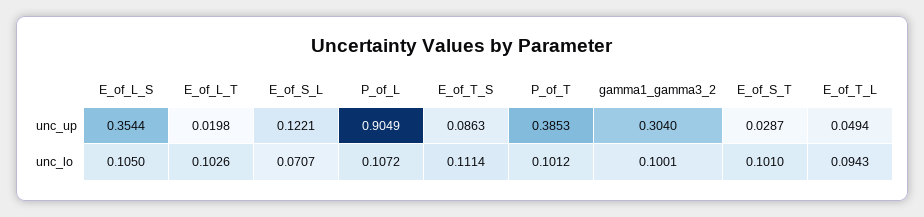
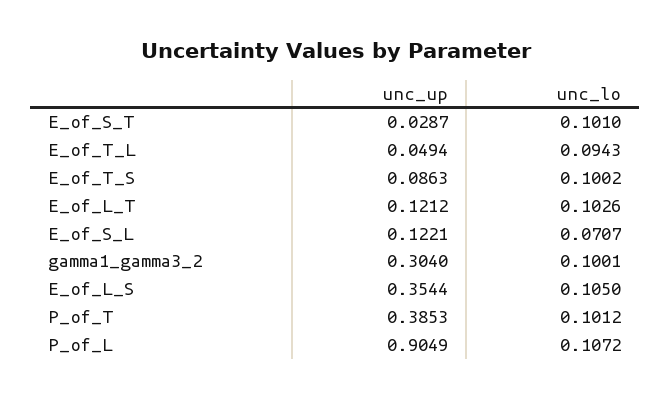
E_of_L_T, unc_up: 0.0198 -> 0.1212
E_of_T_S, unc_lo: 0.1114 -> 0.1002

